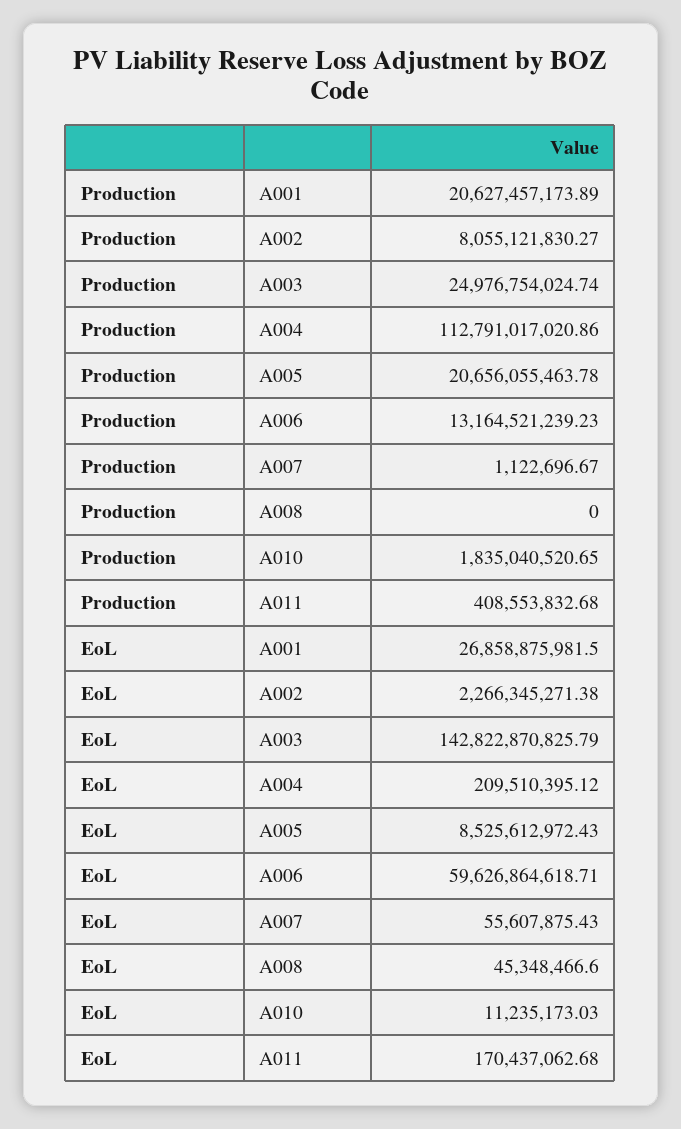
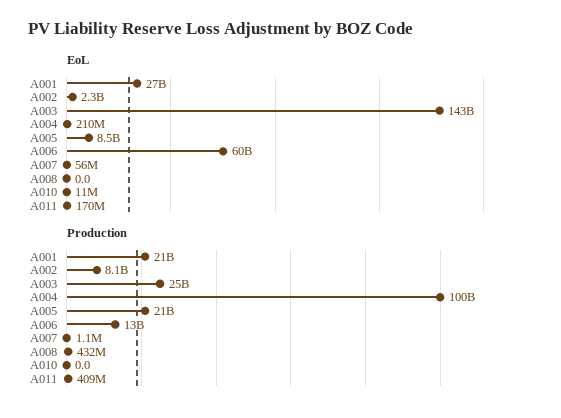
Production, A004: 112791017020.86 -> 100000000000
Production, A008: 0 -> 432000000
Production, A010: 1835040520.65 -> 0
EoL, A008: 45348466.6 -> 0

